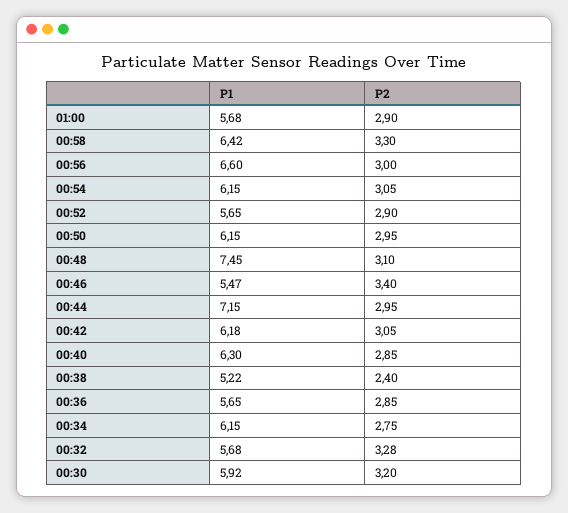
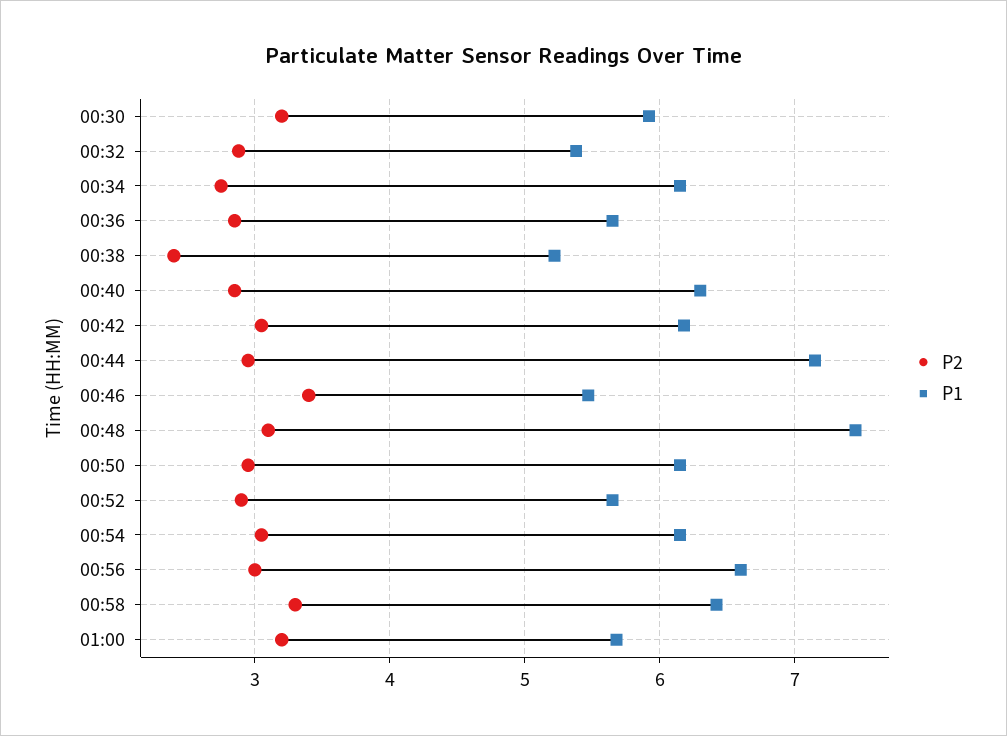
P2, 01:00: 2.9 -> 3.2
P1, 00:32: 5.68 -> 5.4
P2, 00:32: 3.28 -> 2.9

